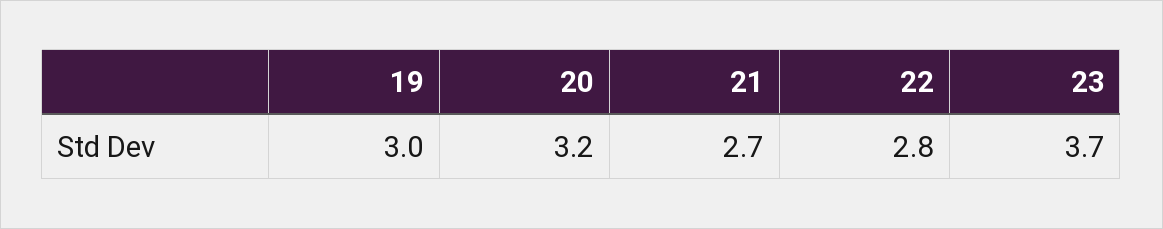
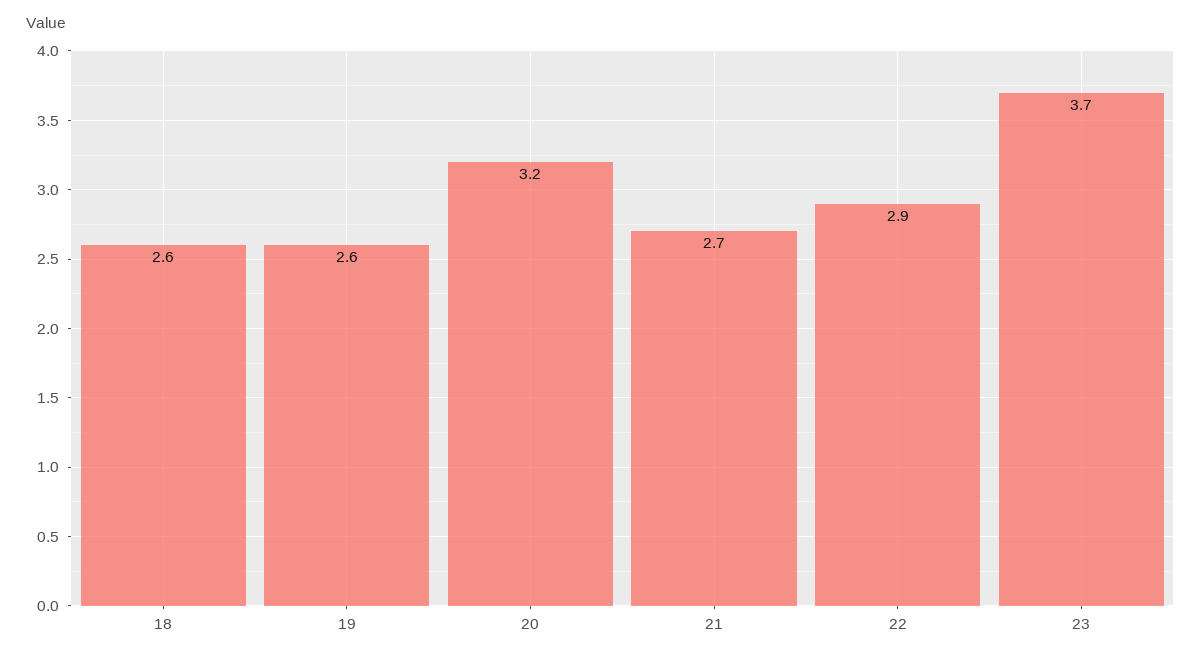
19: 3 -> 2.6
22: 2.8 -> 2.9
18: none -> 2.6

